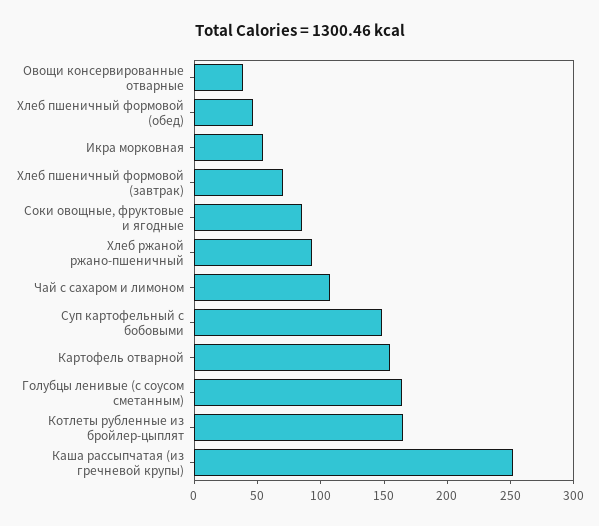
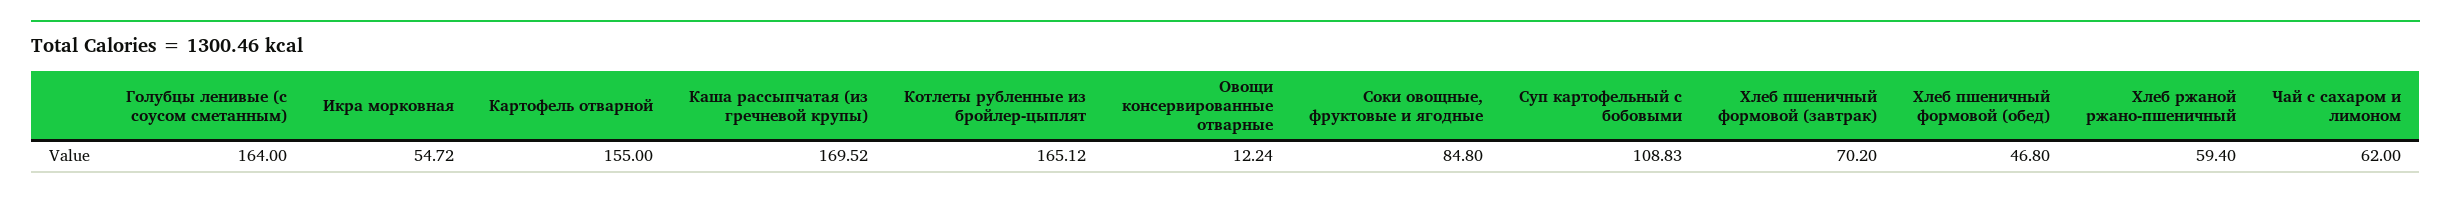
Овощи консервированные отварные: 40 -> 12.24
Хлеб ржаной ржано-пшеничный: 90 -> 59.4
Чай с сахаром и лимоном: 110 -> 62
Суп картофельный с бобовыми: 150 -> 108.83
Каша рассыпчатая (из гречневой крупы): 250 -> 169.52

